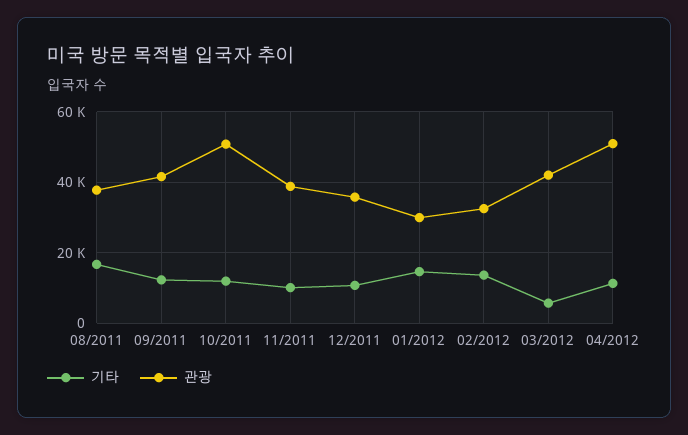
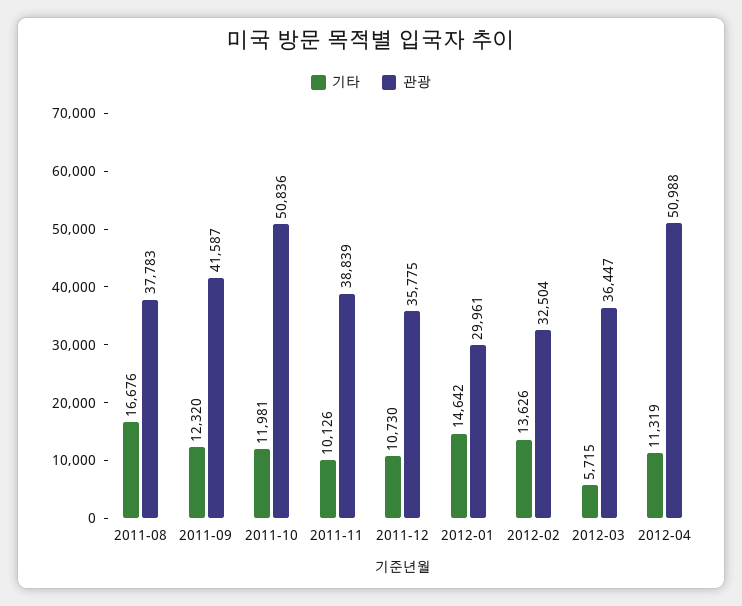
관광, 03/2012: 42000 -> 36447

